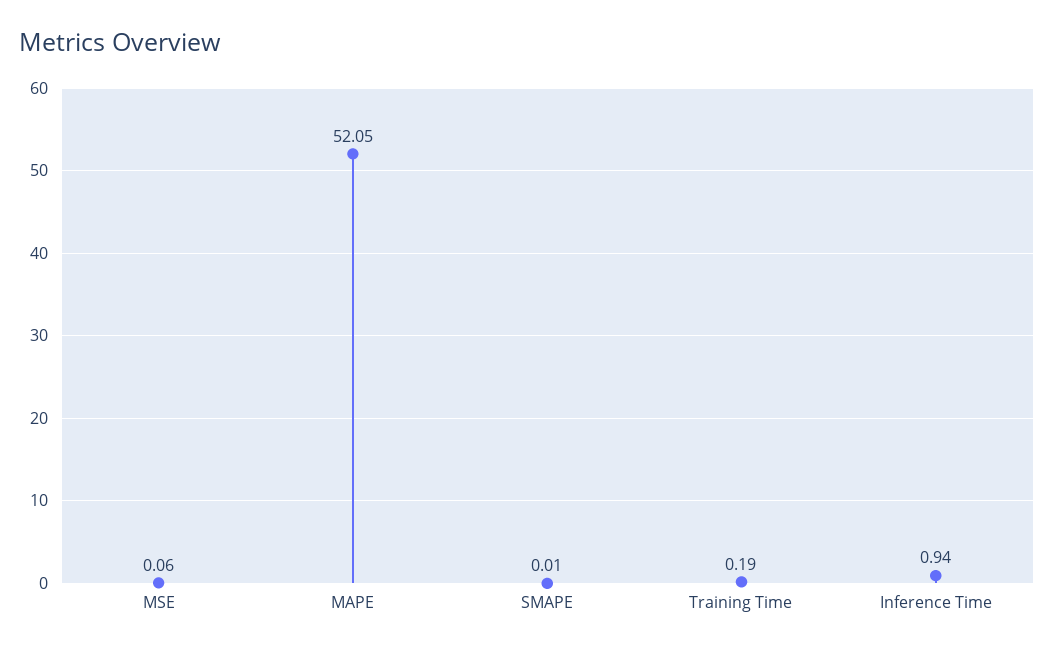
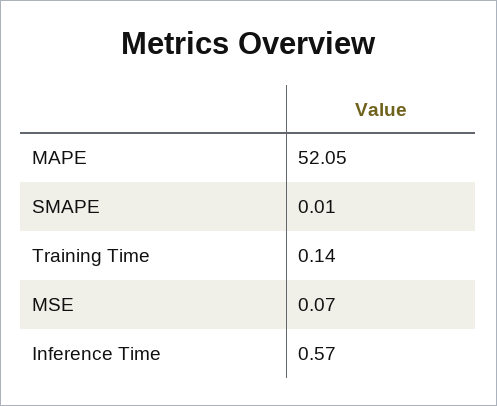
MSE: 0.06 -> 0.07
Training Time: 0.19 -> 0.14
Inference Time: 0.94 -> 0.57

